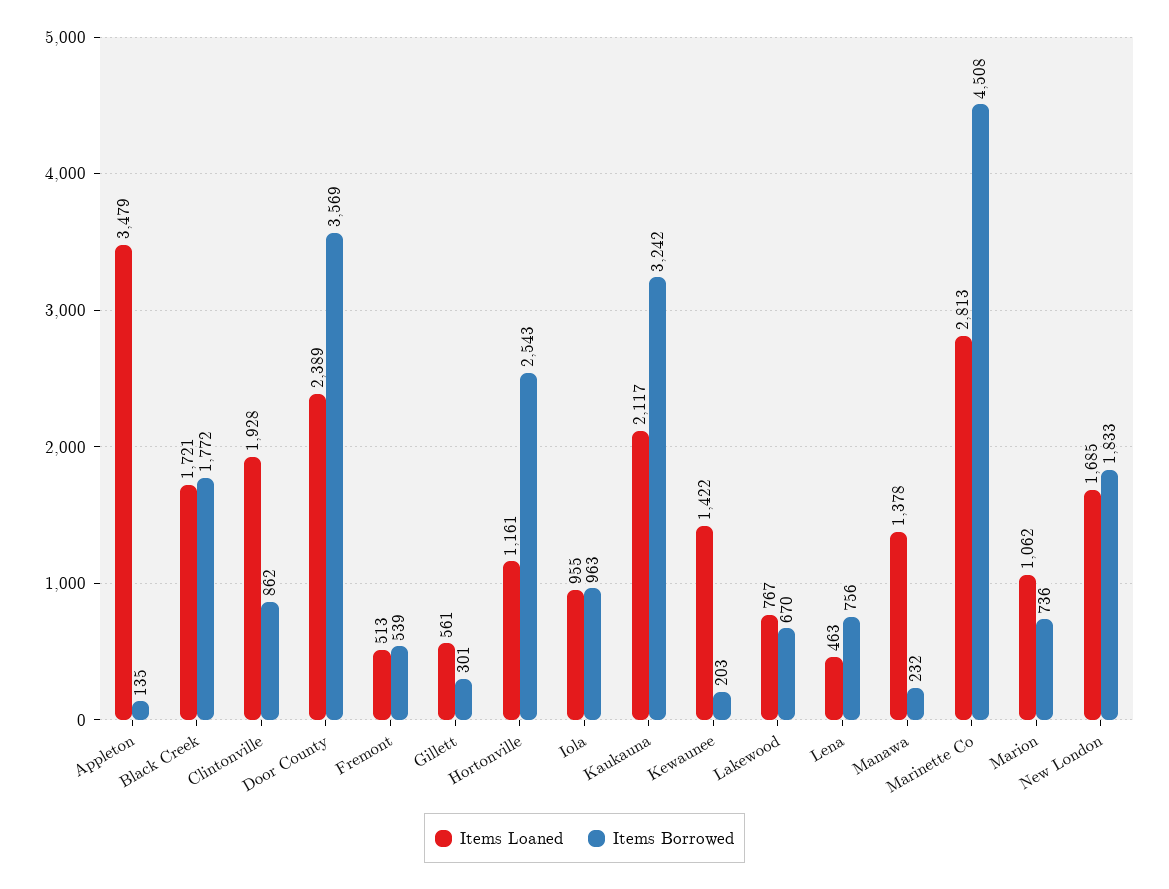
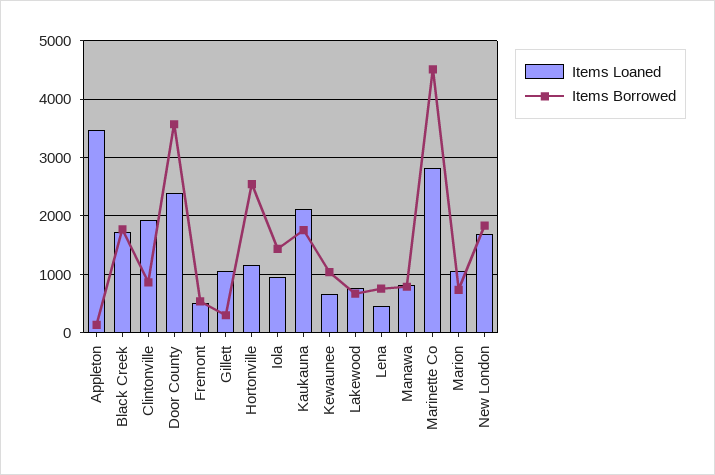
Items Loaned, Gillett: 561 -> 1000
Items Borrowed, Iola: 963 -> 1400
Items Borrowed, Kaukauna: 3242 -> 1800
Items Loaned, Kewaunee: 1422 -> 600
Items Borrowed, Kewaunee: 203 -> 1000
Items Loaned, Manawa: 1378 -> 800
Items Borrowed, Manawa: 232 -> 800

